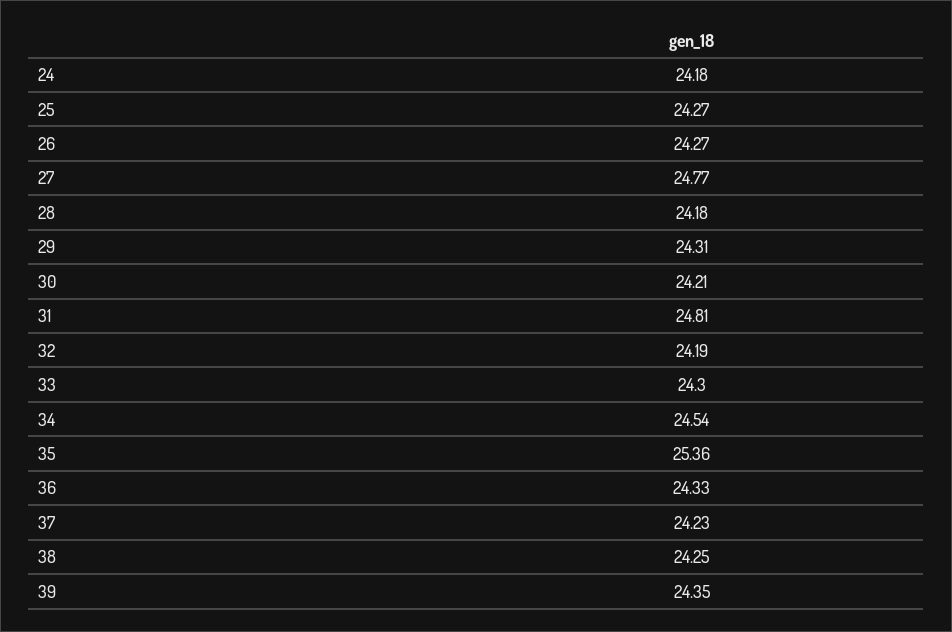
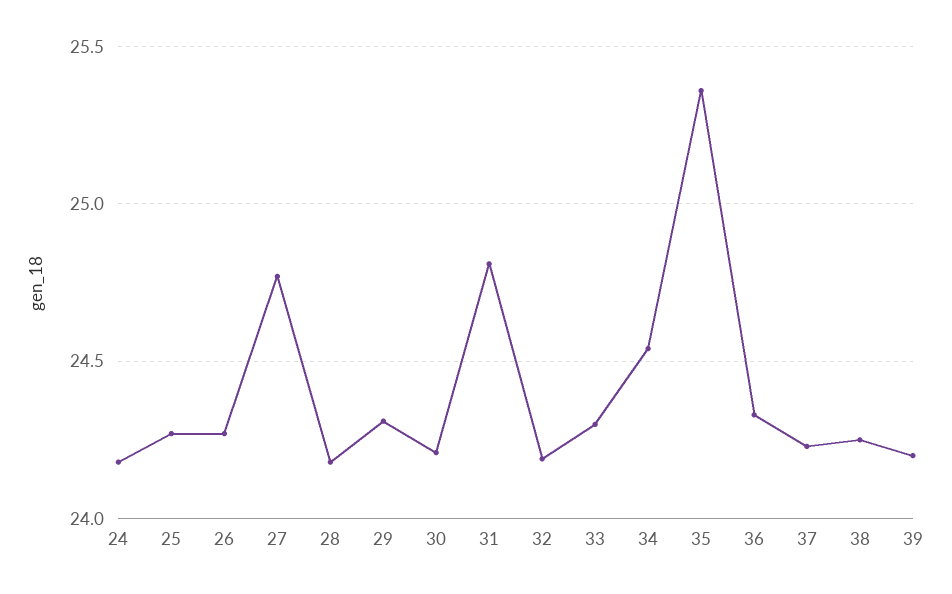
39: 24.35 -> 24.2

